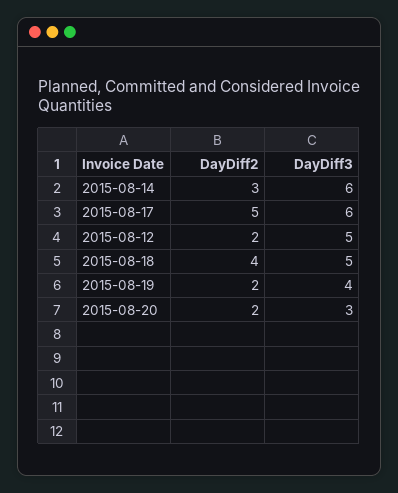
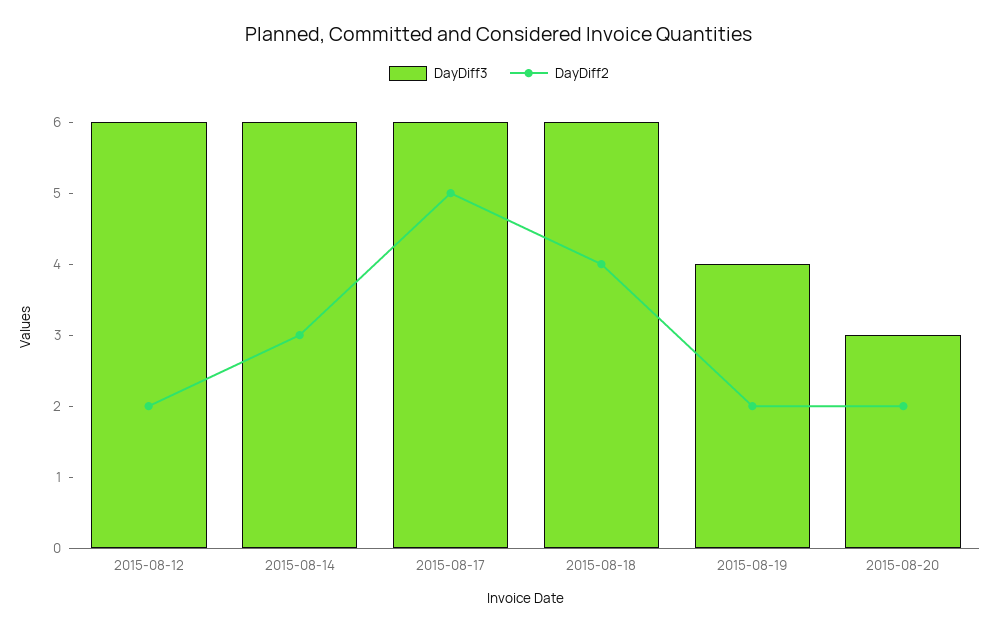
DayDiff3, 2015-08-12: 5 -> 6
DayDiff3, 2015-08-18: 5 -> 6

